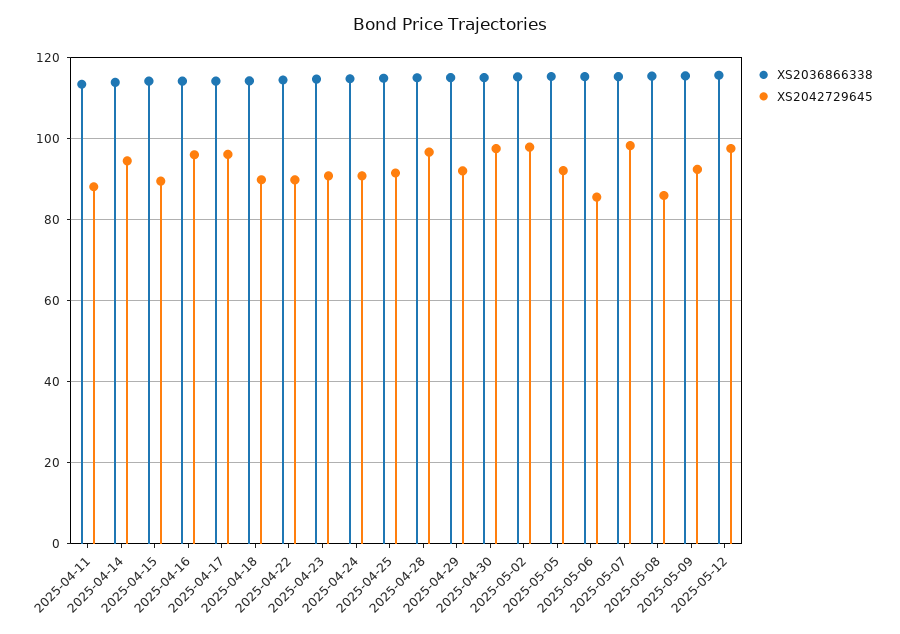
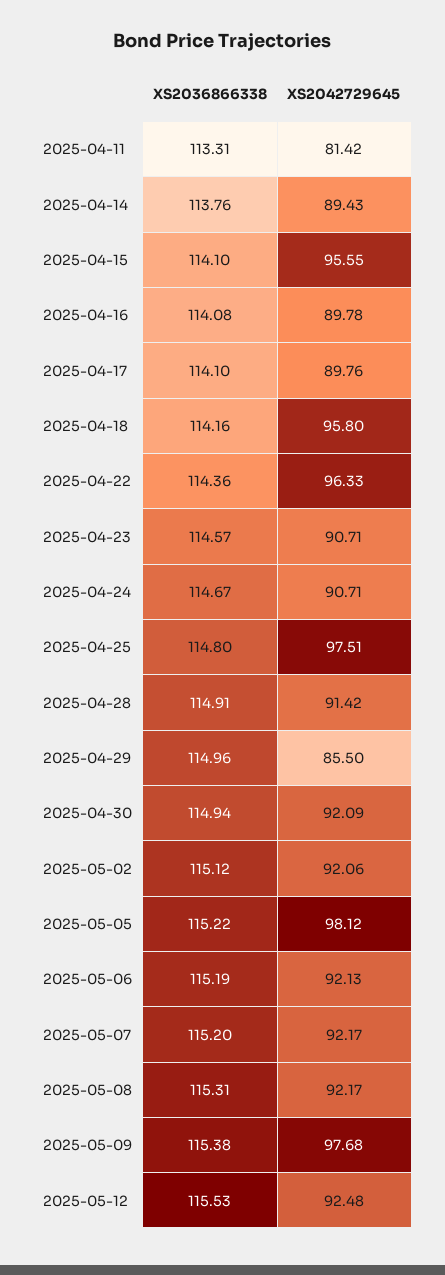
XS2042729645, 2025-04-11: 88 -> 81.42
XS2042729645, 2025-04-14: 94 -> 89.43
XS2042729645, 2025-04-15: 90 -> 95.55
XS2042729645, 2025-04-16: 96 -> 89.78
XS2042729645, 2025-04-17: 96 -> 89.76
XS2042729645, 2025-04-18: 90 -> 95.8
XS2042729645, 2025-04-22: 90 -> 96.33
XS2042729645, 2025-04-25: 92 -> 97.51
XS2042729645, 2025-04-28: 96 -> 91.42
XS2042729645, 2025-04-29: 92 -> 85.5
XS2042729645, 2025-04-30: 98 -> 92.09
XS2042729645, 2025-05-02: 98 -> 92.06
XS2042729645, 2025-05-05: 92 -> 98.12
XS2042729645, 2025-05-06: 86 -> 92.13
XS2042729645, 2025-05-07: 98 -> 92.17
XS2042729645, 2025-05-08: 86 -> 92.17
XS2042729645, 2025-05-09: 92 -> 97.68
XS2042729645, 2025-05-12: 98 -> 92.48

